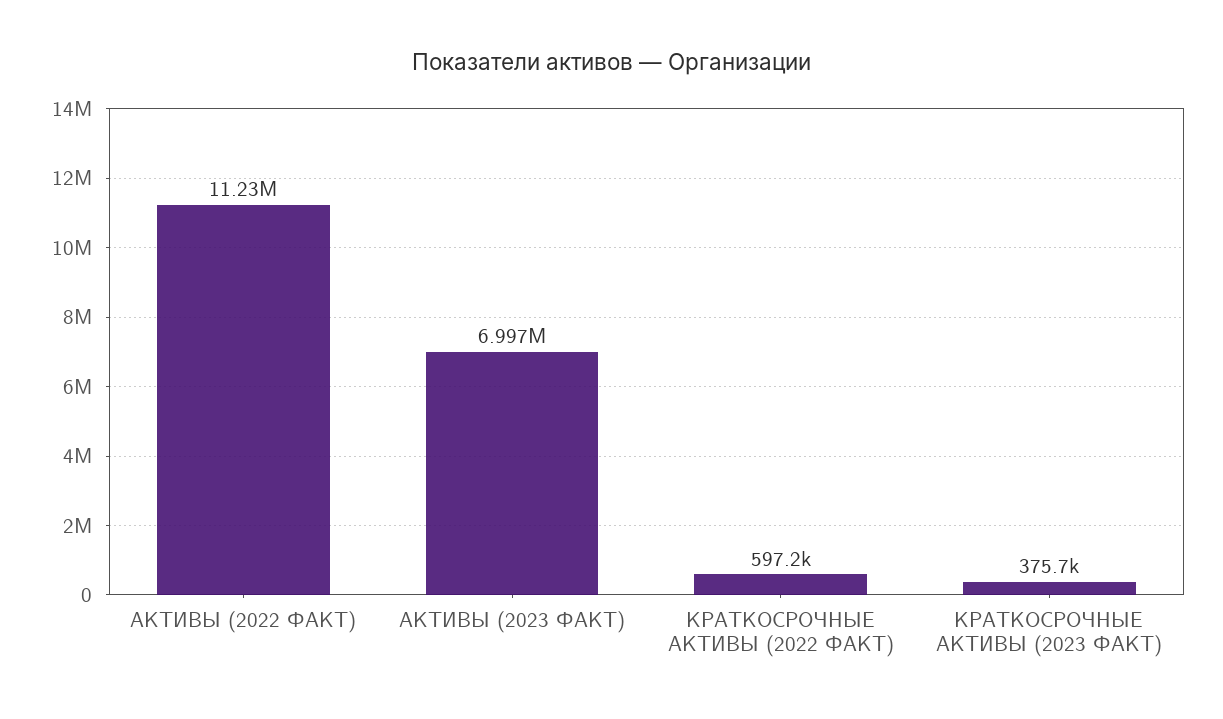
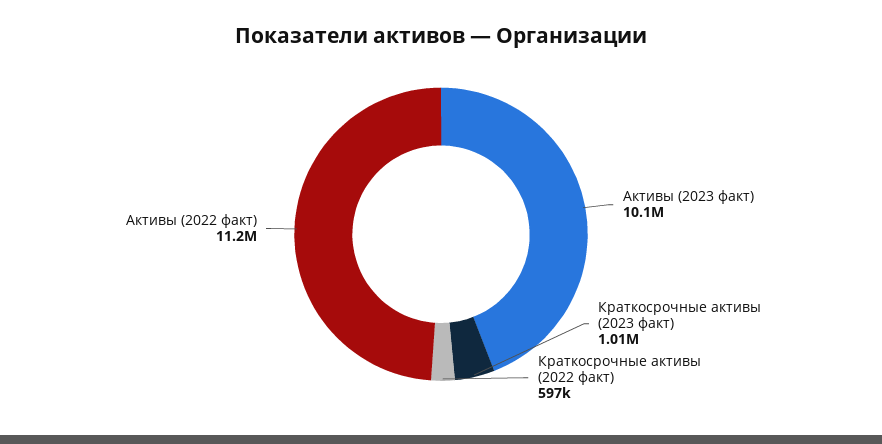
АКТИВЫ (2023 ФАКТ): 6997000 -> 10100000
КРАТКОСРОЧНЫЕ АКТИВЫ (2023 ФАКТ): 375700 -> 1010000

